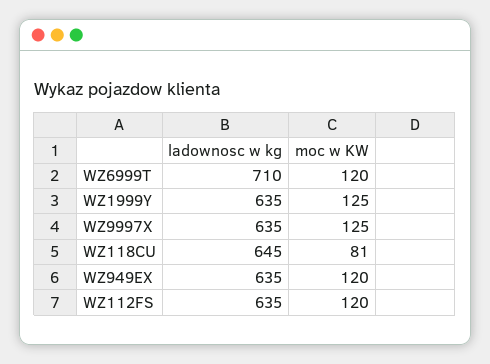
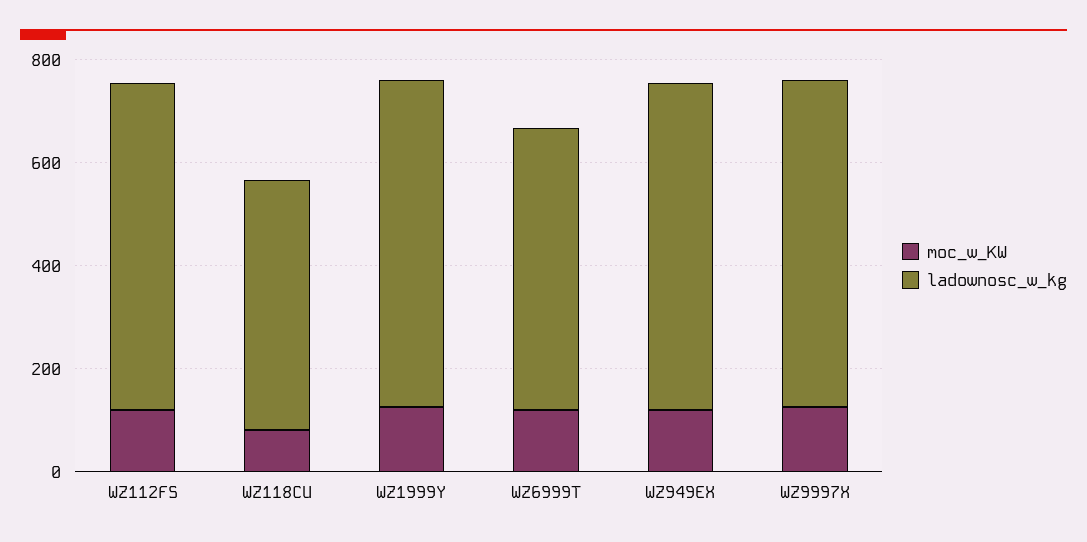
ladownosc w kg, WZ6999T: 710 -> 550
ladownosc w kg, WZ118CU: 645 -> 500

